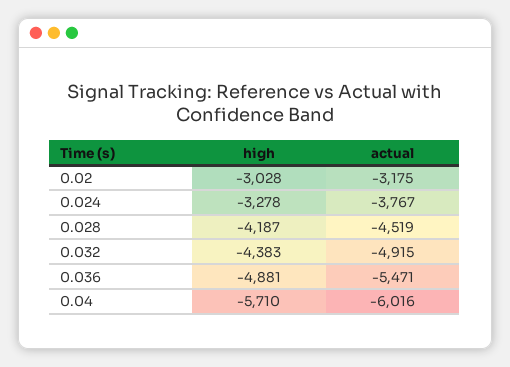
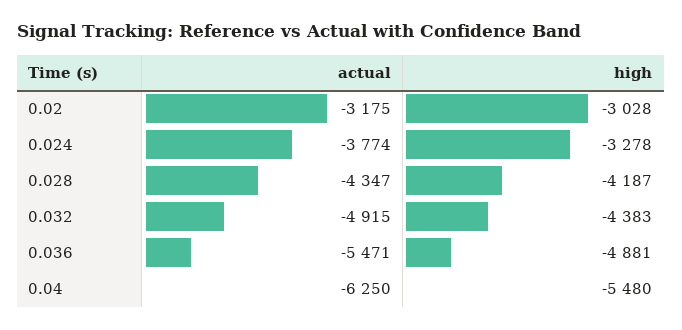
actual, 0.024: -3767 -> -3774
actual, 0.028: -4519 -> -4347
high, 0.04: -5710 -> -5480
actual, 0.04: -6016 -> -6250

